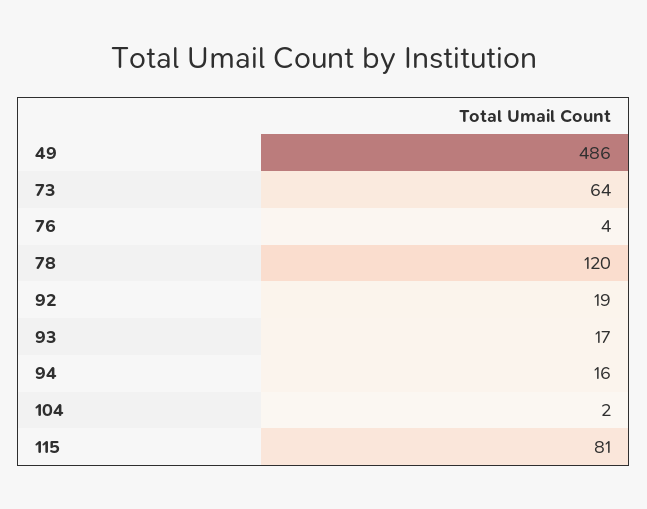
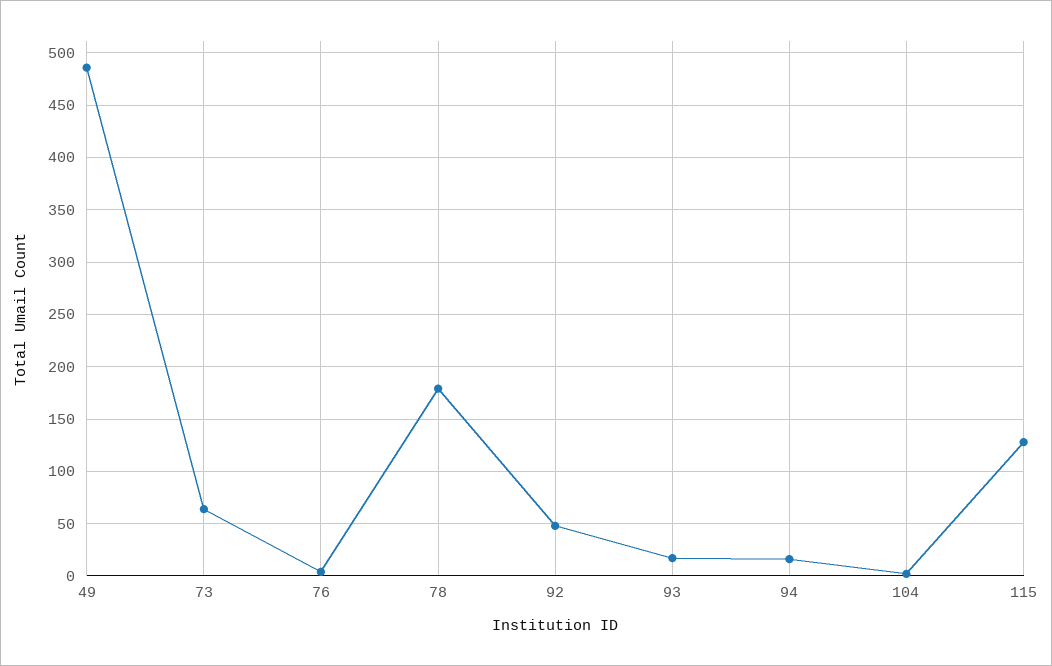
78: 120 -> 180
92: 19 -> 50
115: 81 -> 130

